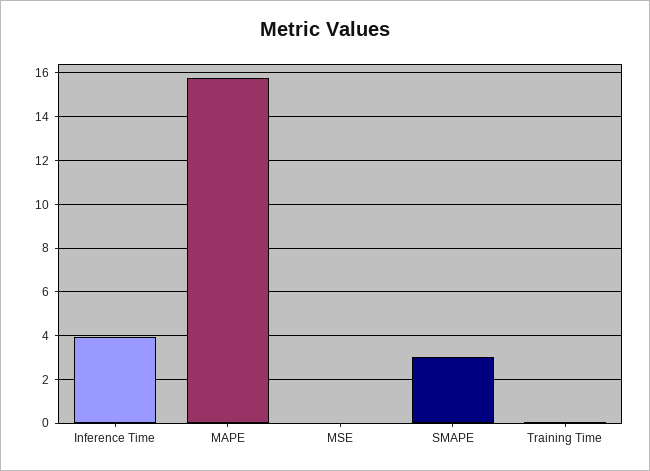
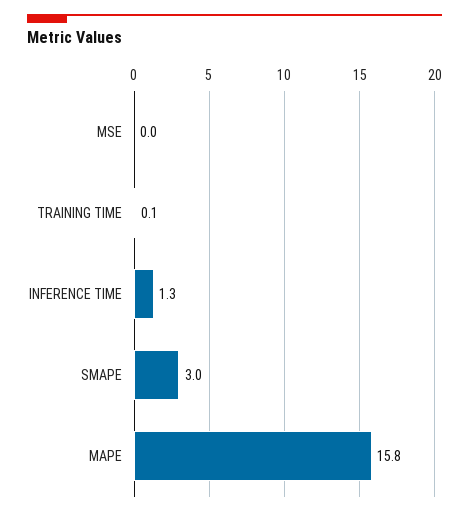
Inference Time: 4 -> 1.3

